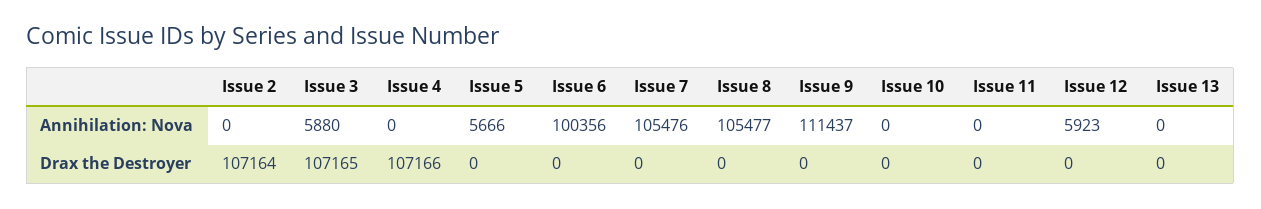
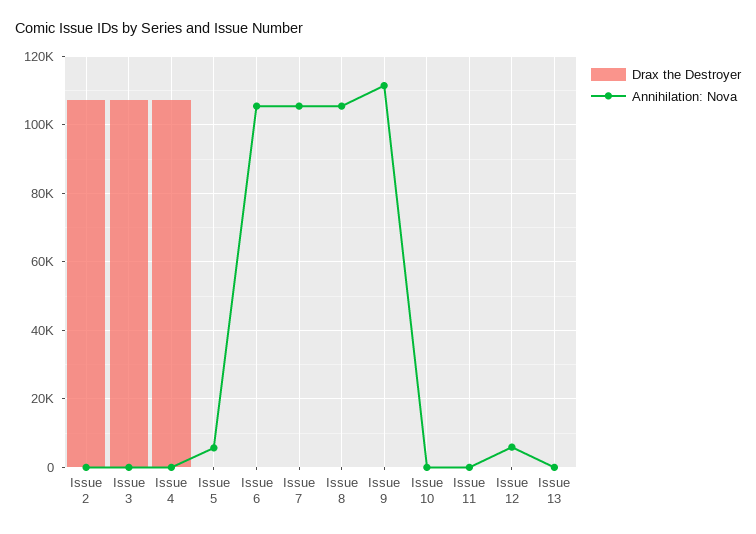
Annihilation: Nova, Issue 3: 5880 -> 0
Annihilation: Nova, Issue 6: 100356 -> 106000

